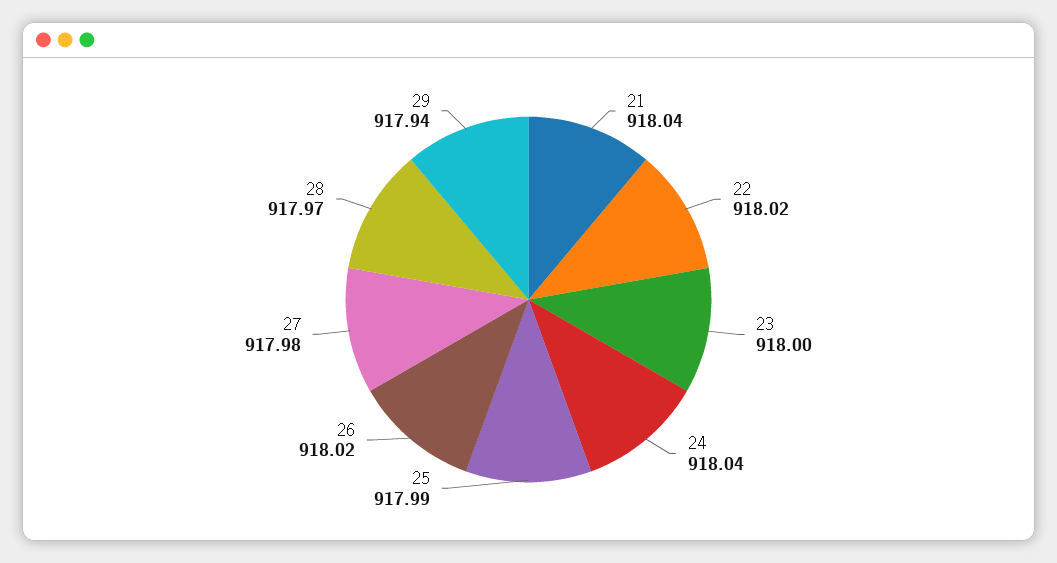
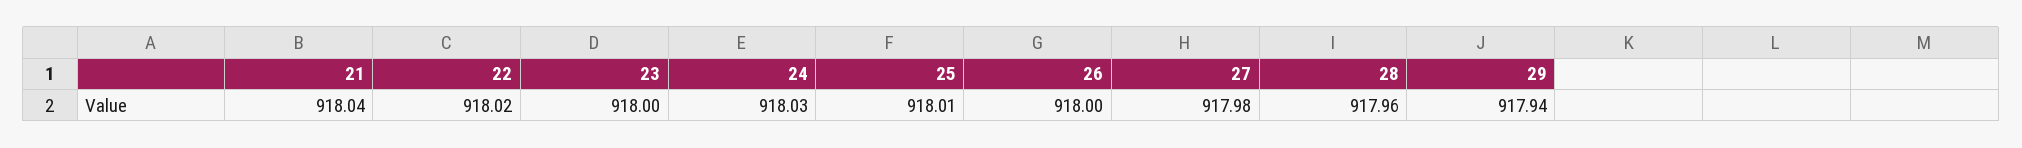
24: 918.04 -> 918.03
25: 917.99 -> 918.01
26: 918.02 -> 918
28: 917.97 -> 917.96

